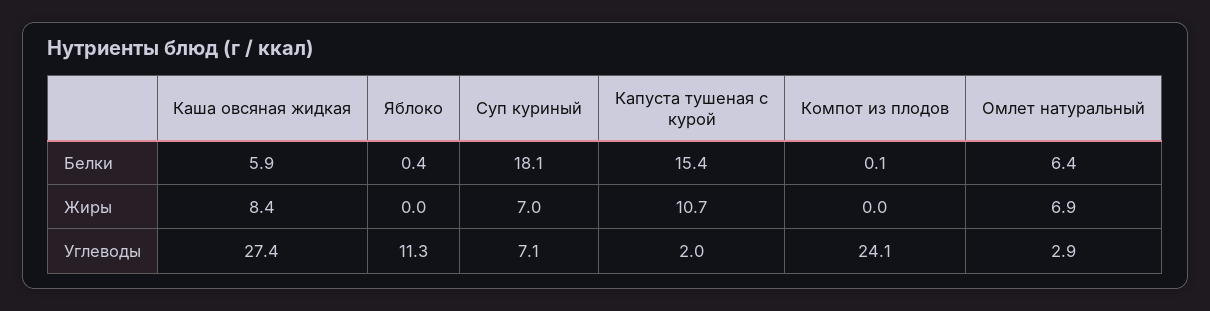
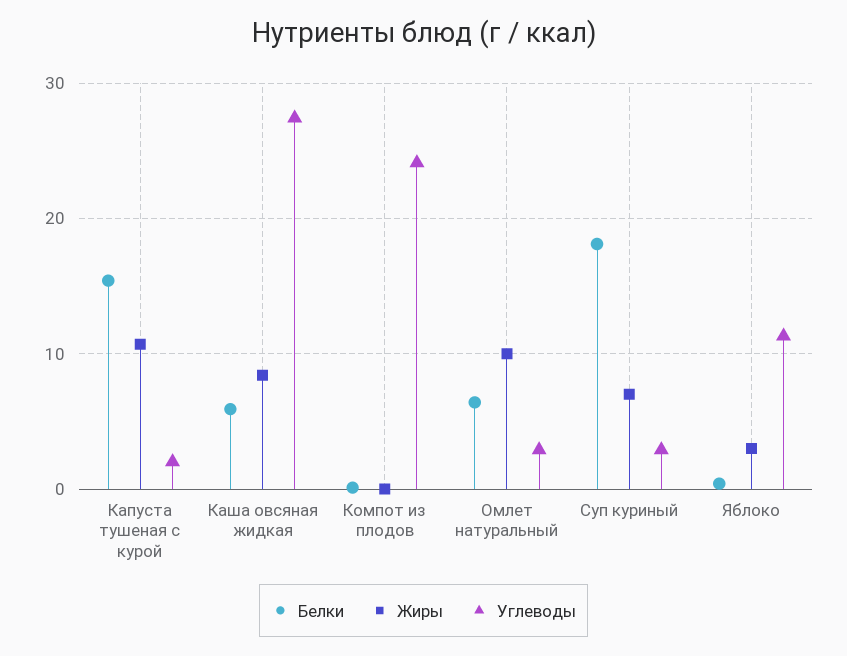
Жиры, Яблоко: 0 -> 3
Жиры, Омлет натуральный: 6.9 -> 10
Углеводы, Суп куриный: 7.1 -> 3

